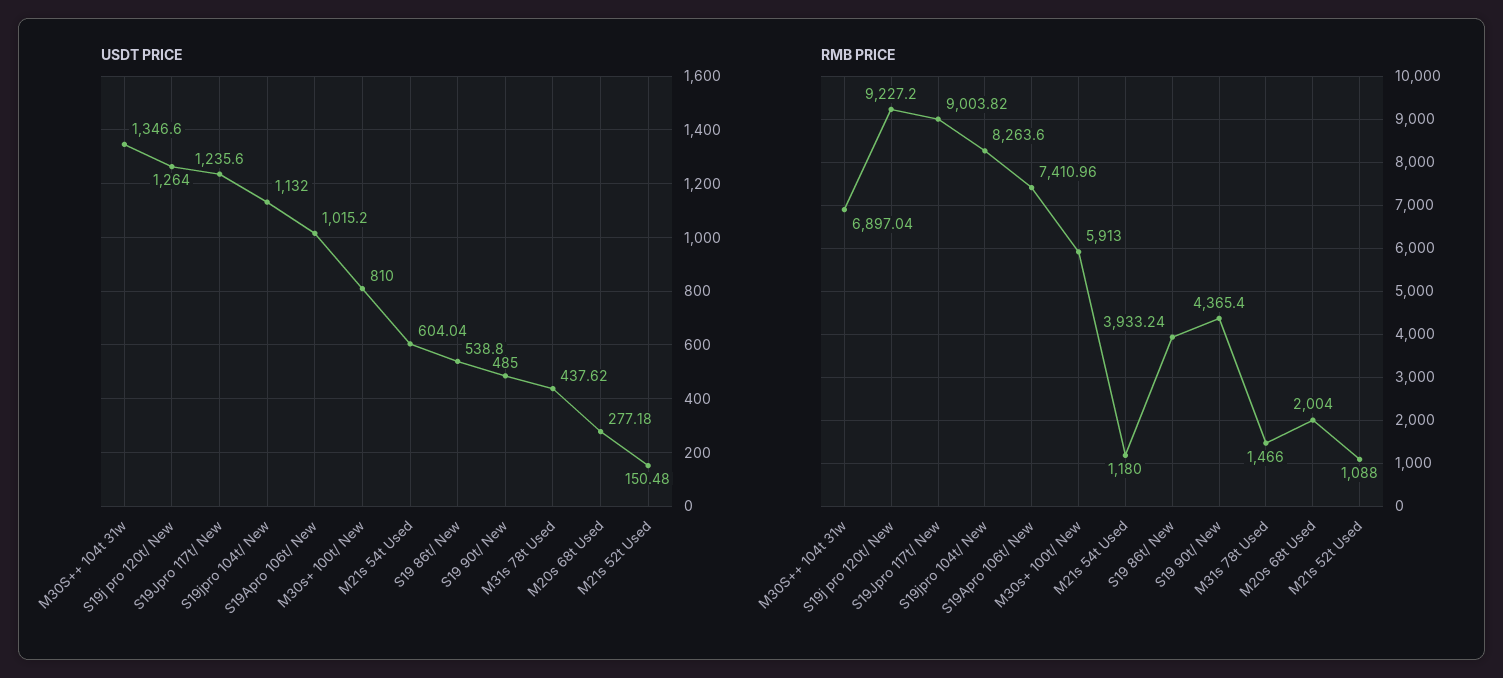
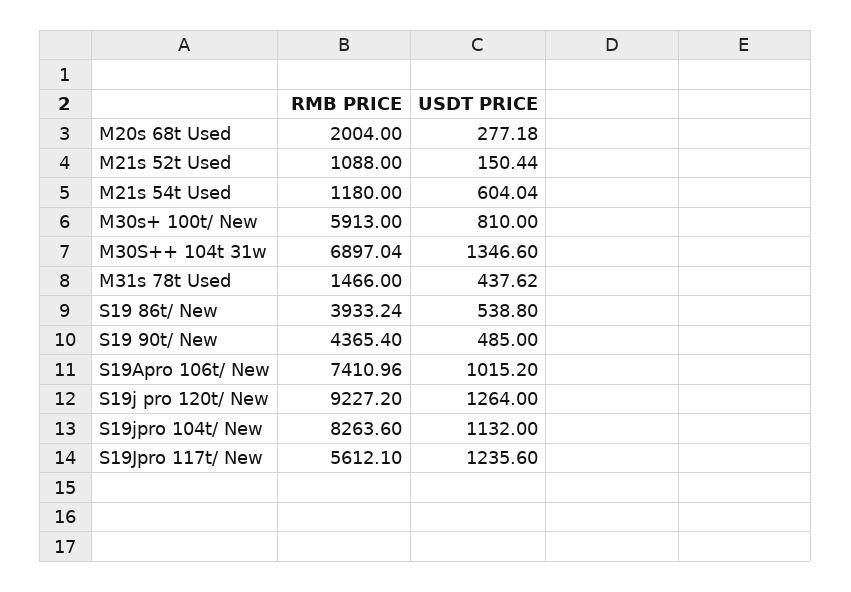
USDT PRICE, M21s 52t Used: 150.48 -> 150.44
RMB PRICE, S19Jpro 117t/ New: 9003.82 -> 5612.1

